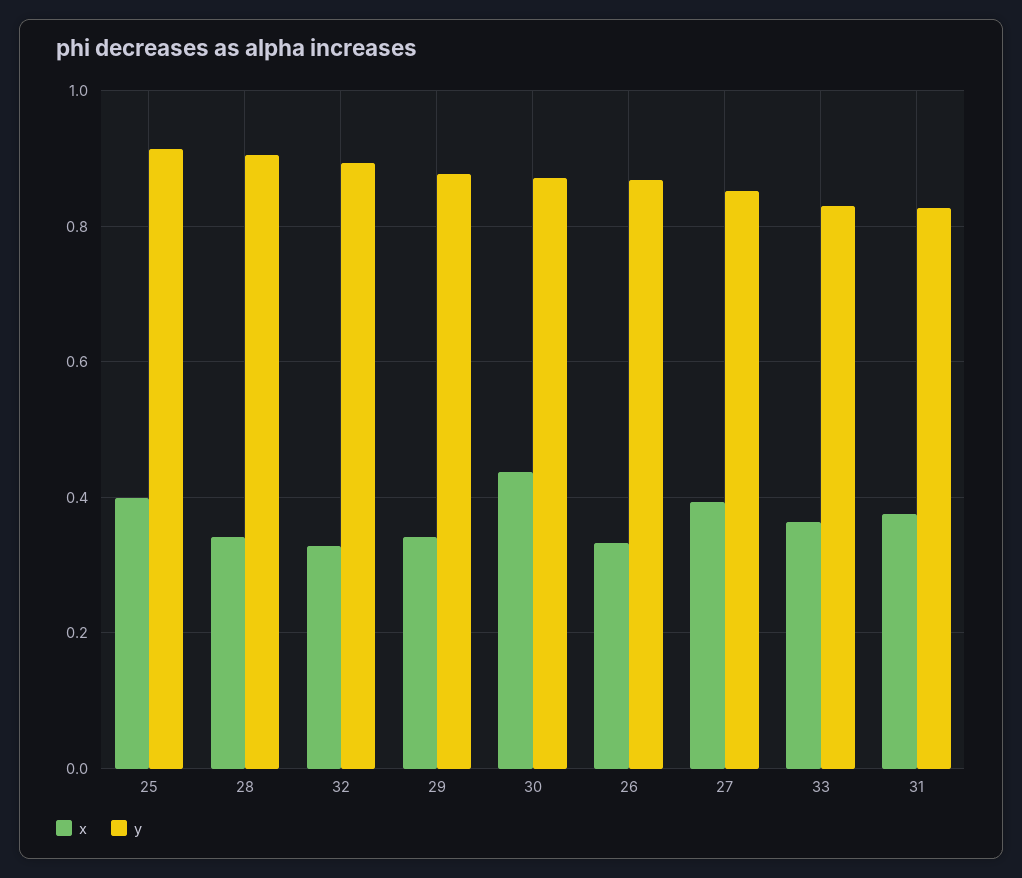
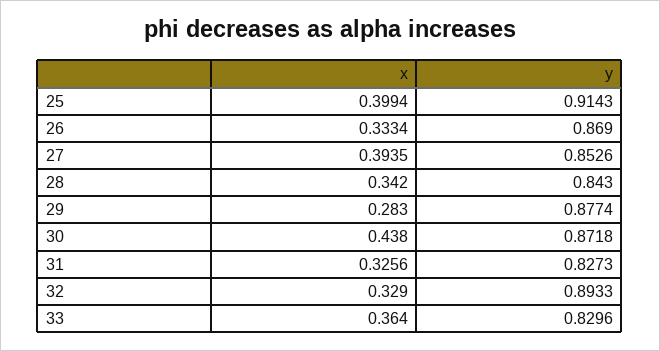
y, 28: 0.9 -> 0.843
x, 29: 0.34 -> 0.283
x, 31: 0.38 -> 0.3256

